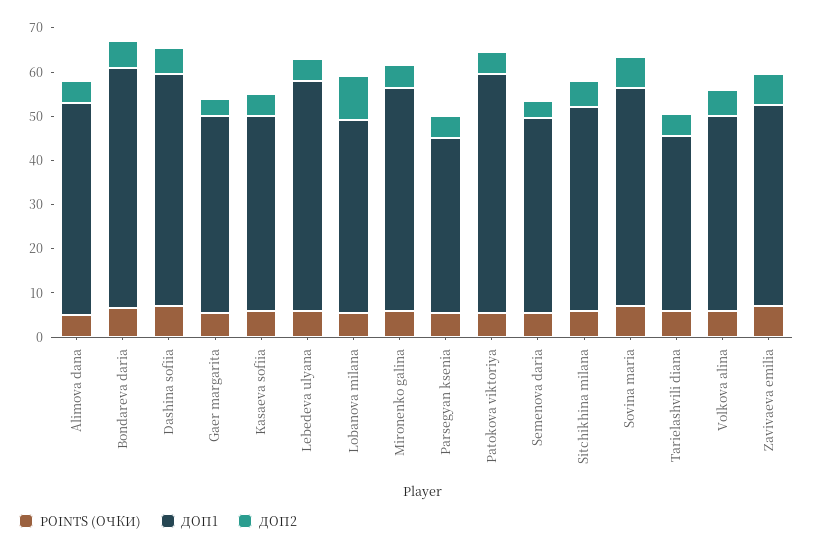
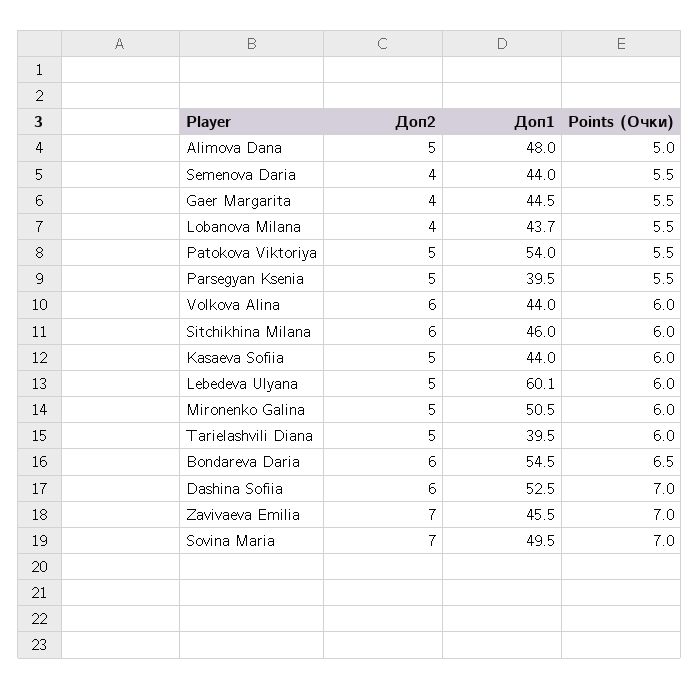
ДОП1, Lebedeva ulyana: 52 -> 60.1
ДОП2, Lobanova milana: 10 -> 4

